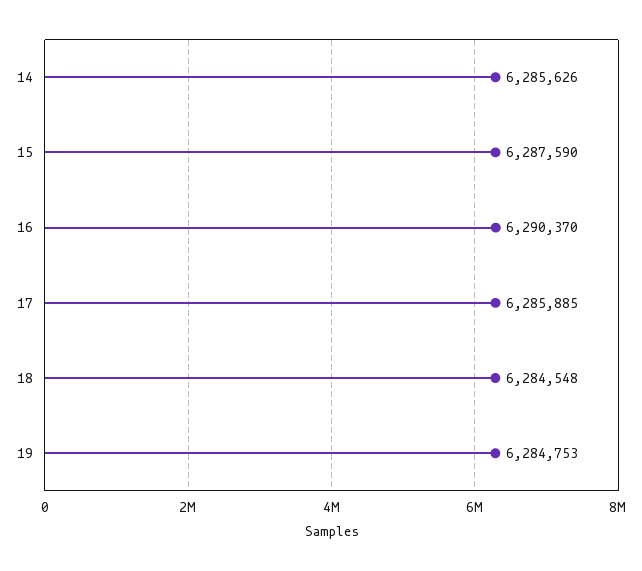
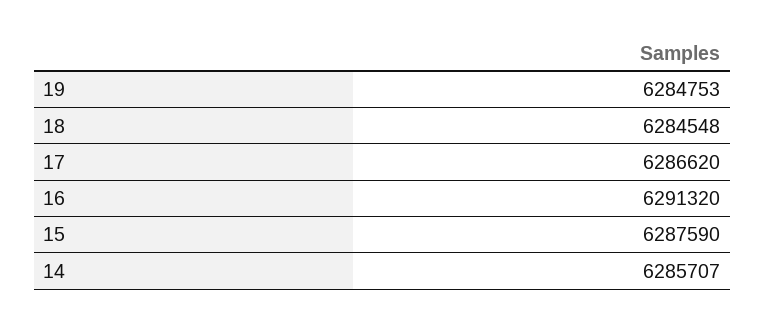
14: 6285626 -> 6285707
16: 6290370 -> 6291320
17: 6285885 -> 6286620

